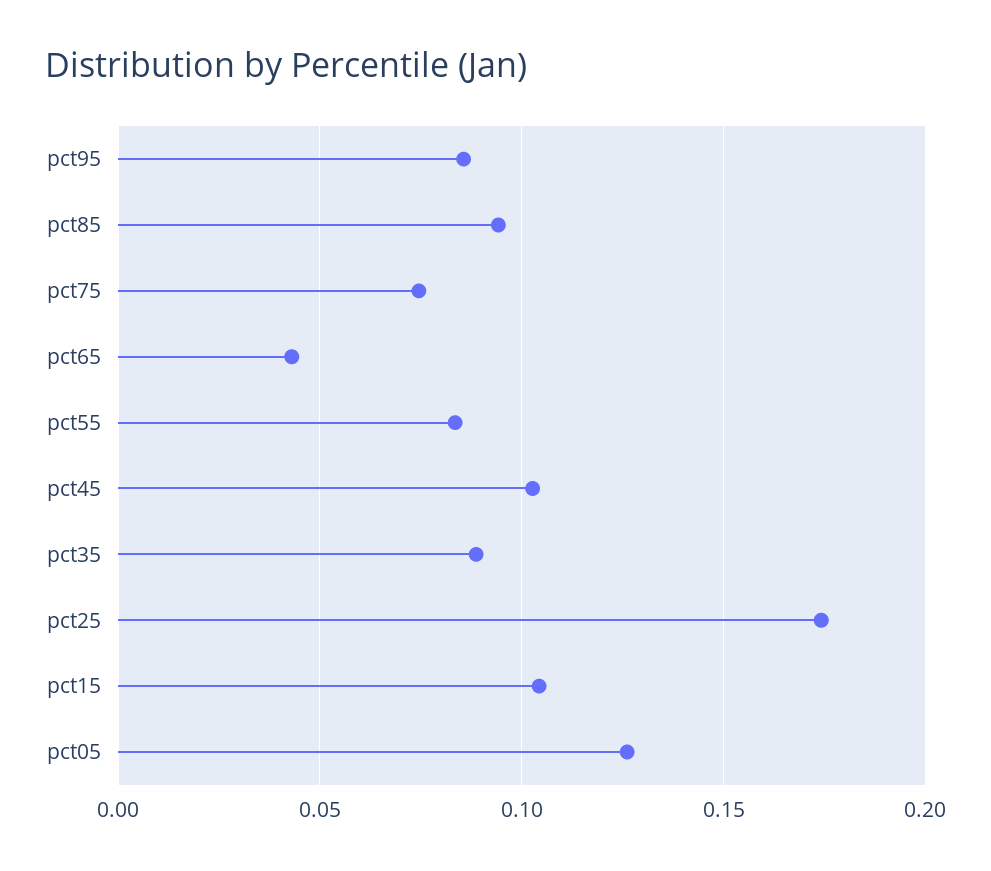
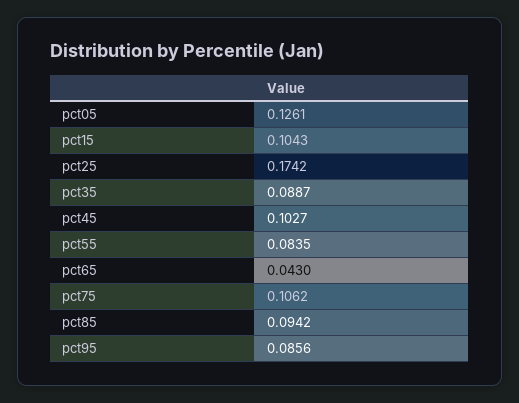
pct75: 0.075 -> 0.1062

